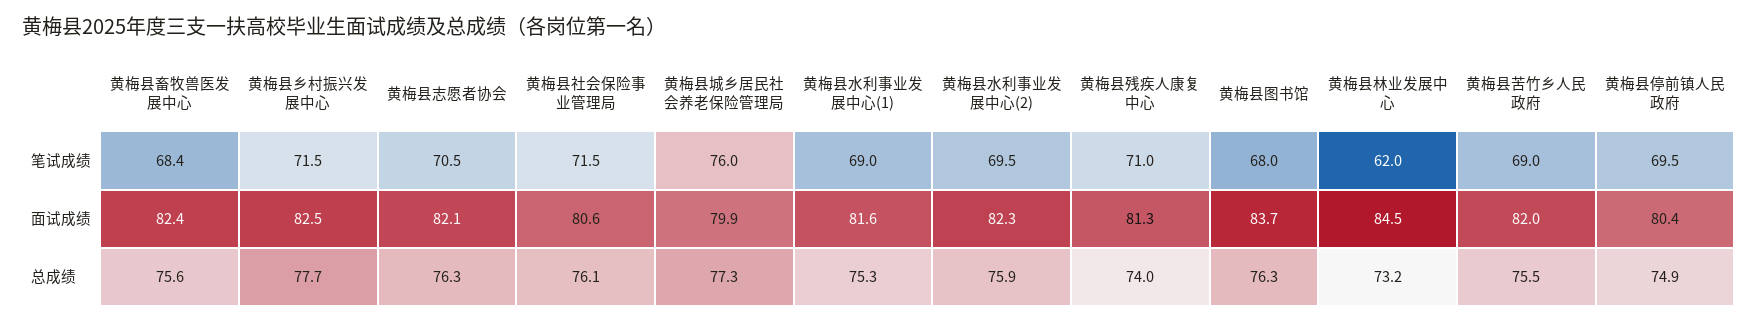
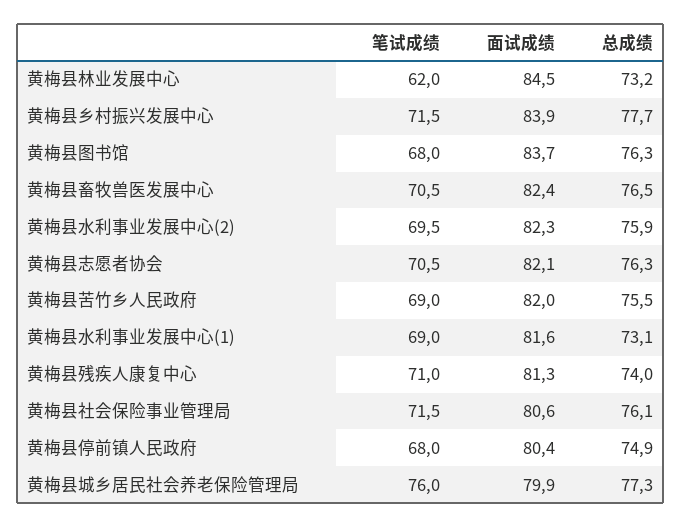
黄梅县畜牧兽医发展中心, 笔试成绩: 68.4 -> 70.5
黄梅县停前镇人民政府, 笔试成绩: 69.5 -> 68
黄梅县乡村振兴发展中心, 面试成绩: 82.5 -> 83.9
黄梅县畜牧兽医发展中心, 总成绩: 75.6 -> 76.5
黄梅县水利事业发展中心(1), 总成绩: 75.3 -> 73.1

